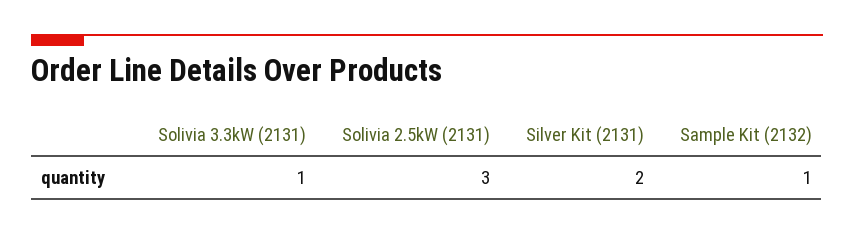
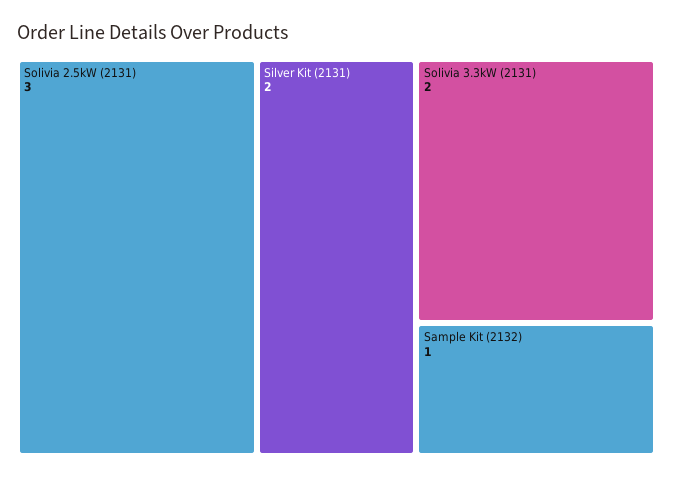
Solivia 3.3kW (2131): 1 -> 2

